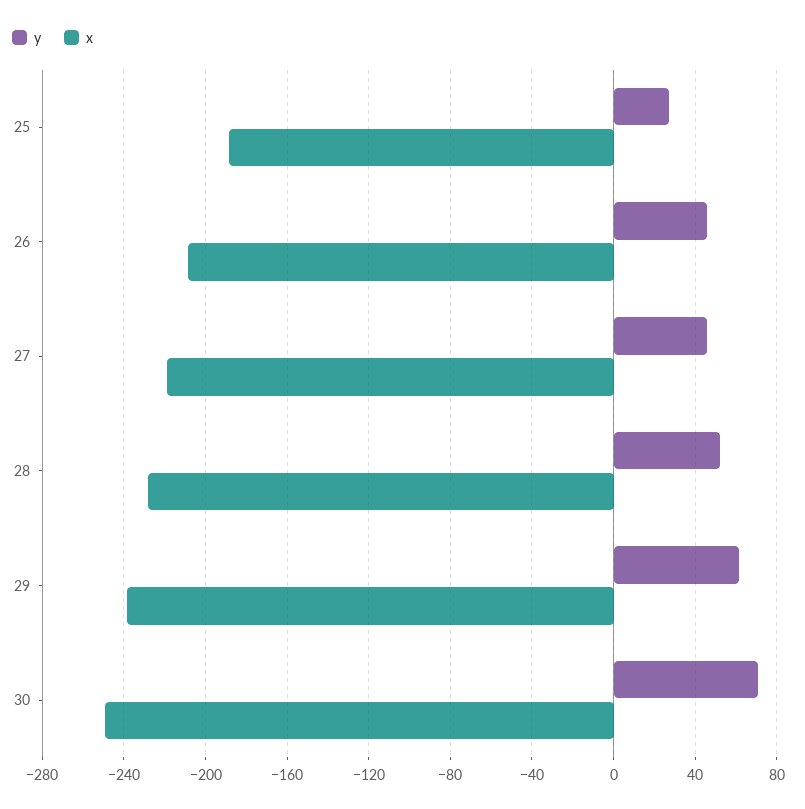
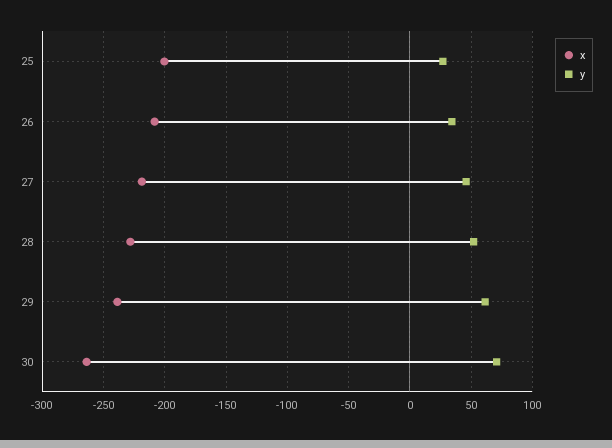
x, 25: -190 -> -200
y, 26: 45 -> 35
x, 30: -250 -> -265

